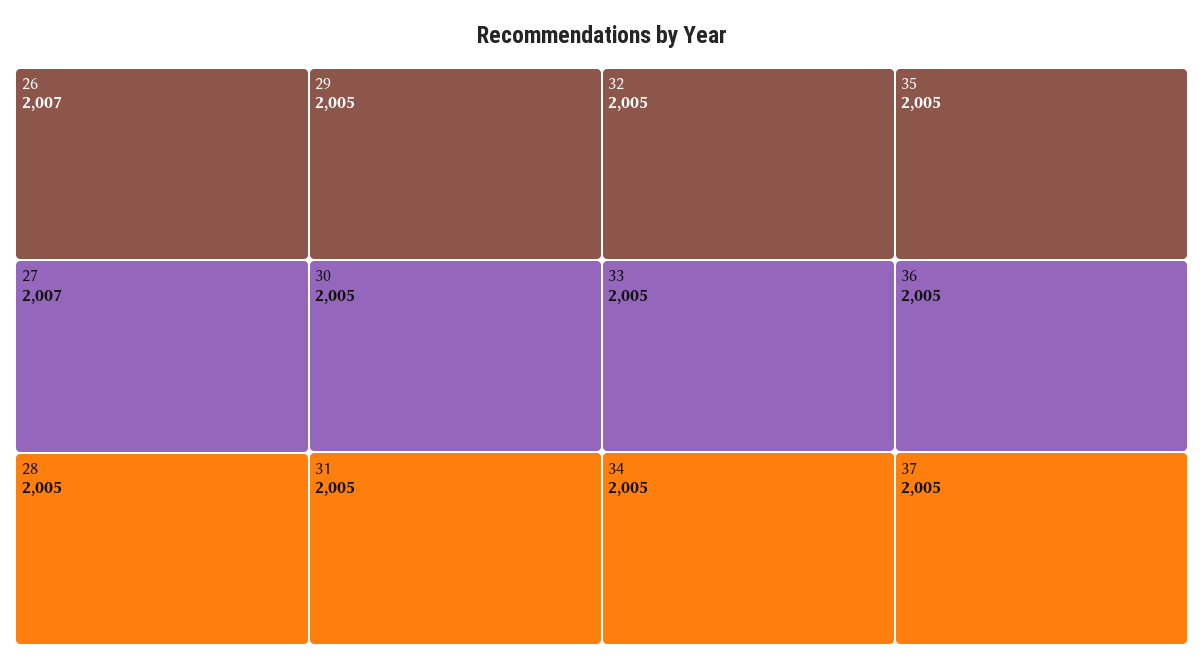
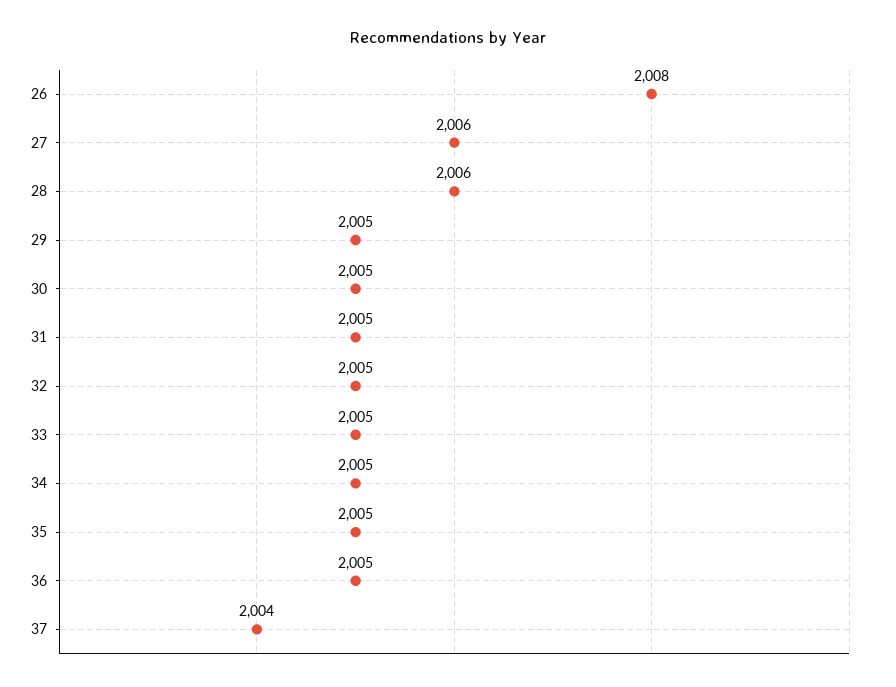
26: 2007 -> 2008
27: 2007 -> 2006
28: 2005 -> 2006
37: 2005 -> 2004

